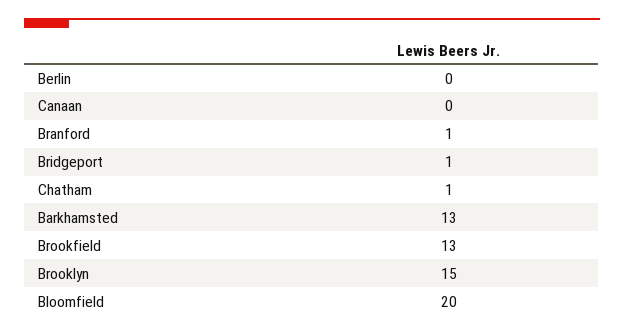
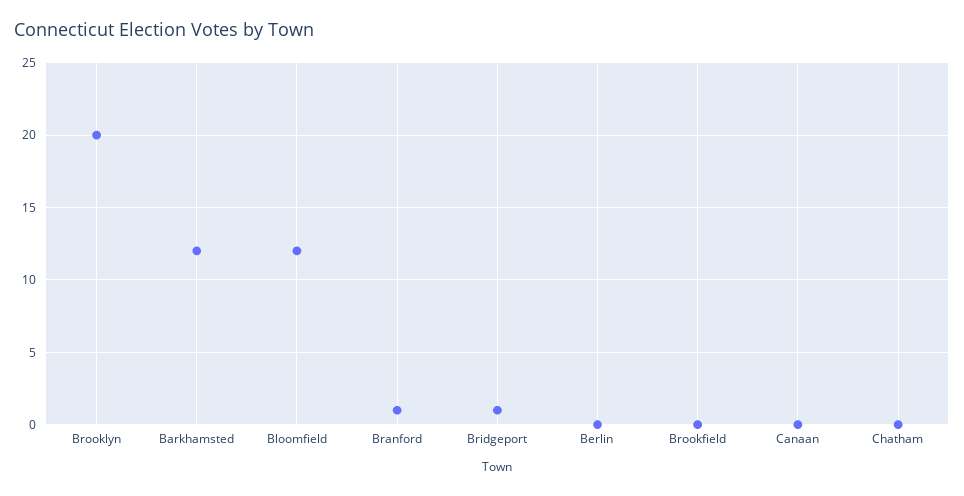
Chatham: 1 -> 0
Barkhamsted: 13 -> 12
Brookfield: 13 -> 0
Brooklyn: 15 -> 20
Bloomfield: 20 -> 12

